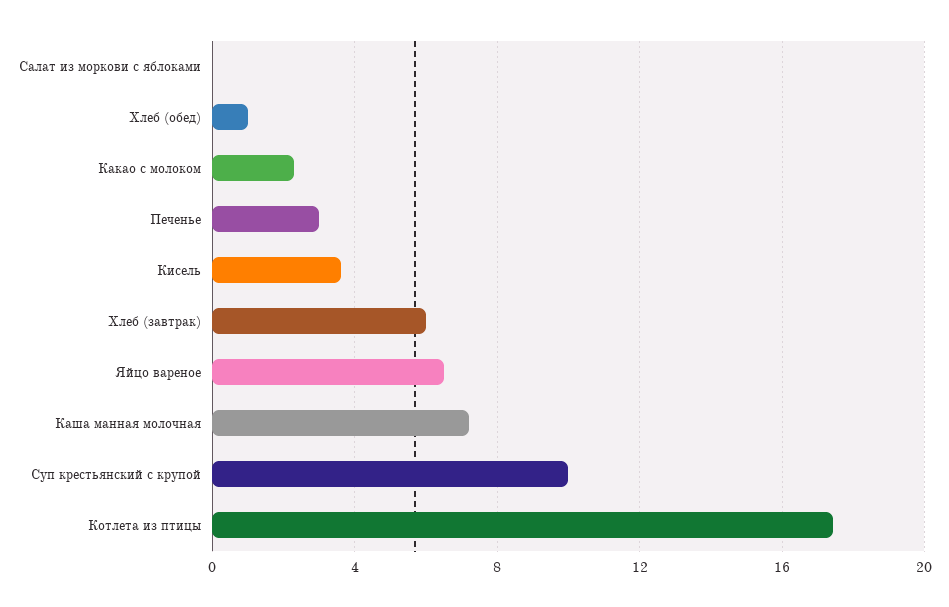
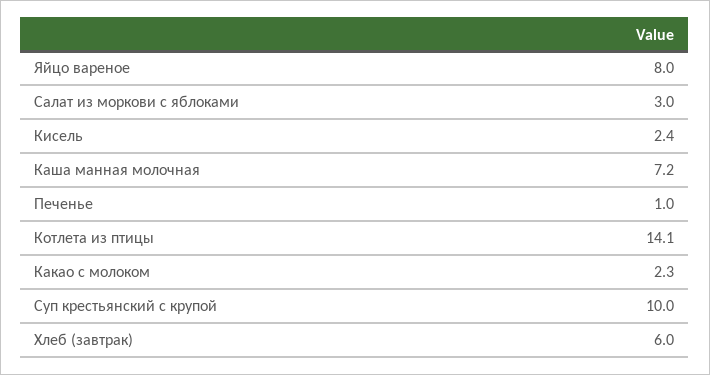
Салат из моркови с яблоками: 0 -> 3
Хлеб (обед): 1 -> none
Печенье: 3 -> 1
Кисель: 3.5 -> 2.4
Яйцо вареное: 6.5 -> 8
Котлета из птицы: 17.5 -> 14.1

